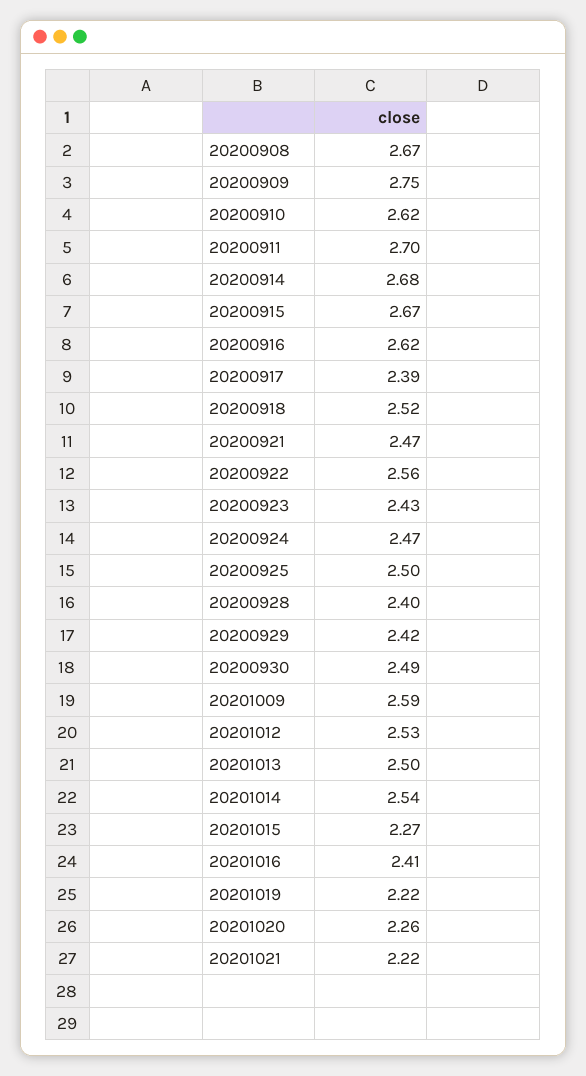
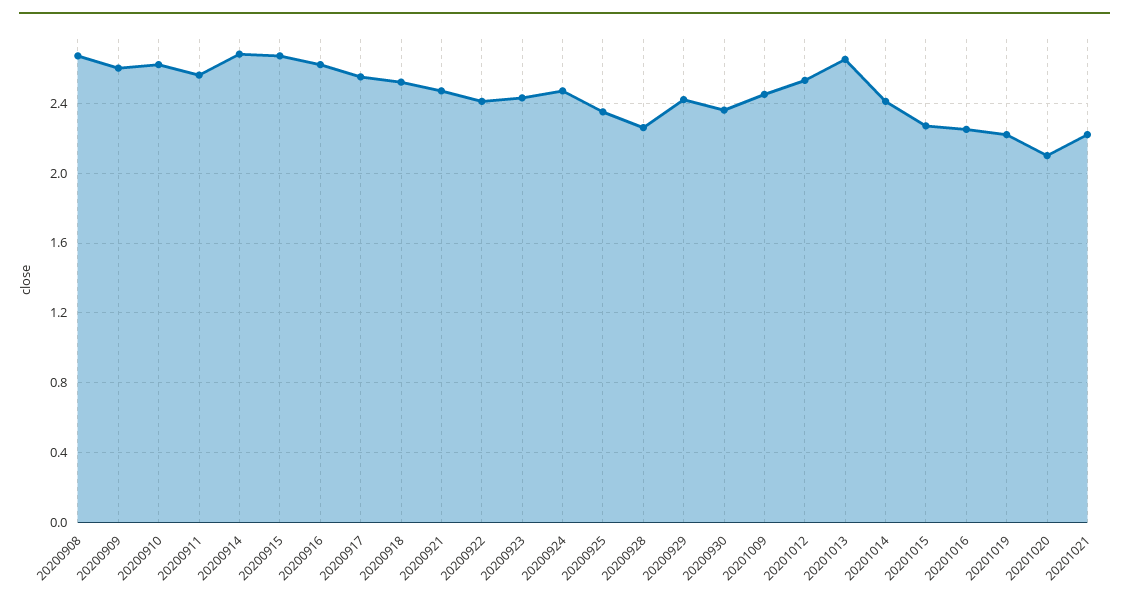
20200909: 2.75 -> 2.6
20200911: 2.7 -> 2.55
20200917: 2.39 -> 2.55
20200922: 2.56 -> 2.4
20200925: 2.5 -> 2.35
20200928: 2.4 -> 2.25
20200930: 2.49 -> 2.35
20201009: 2.59 -> 2.45
20201013: 2.5 -> 2.65
20201014: 2.54 -> 2.4
20201016: 2.41 -> 2.25
20201020: 2.26 -> 2.1

